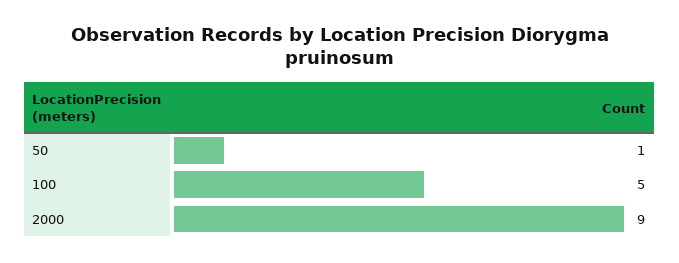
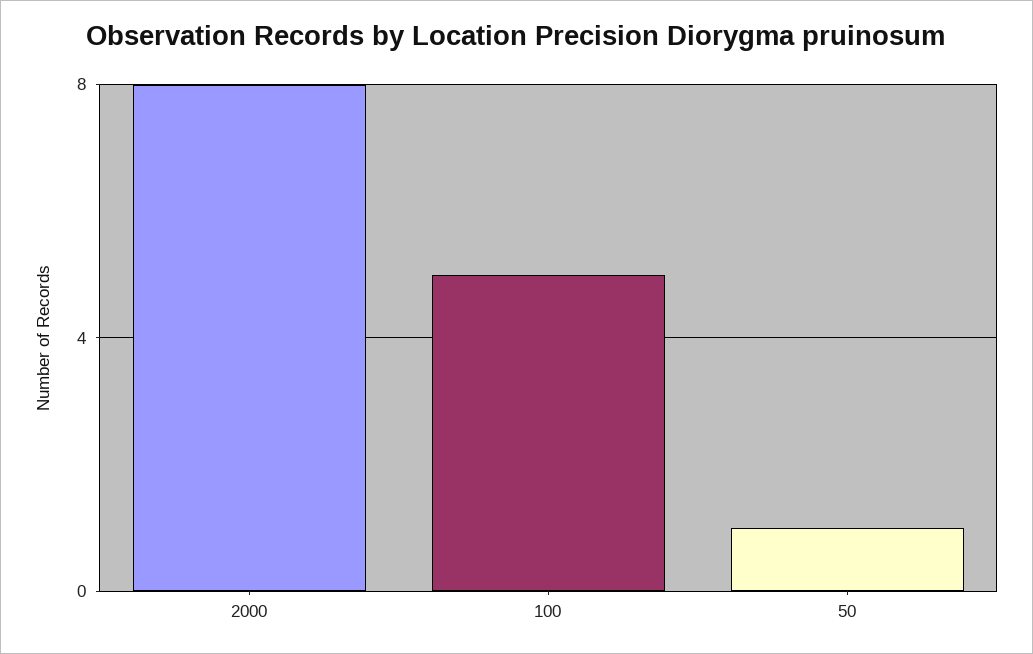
2000: 9 -> 8

